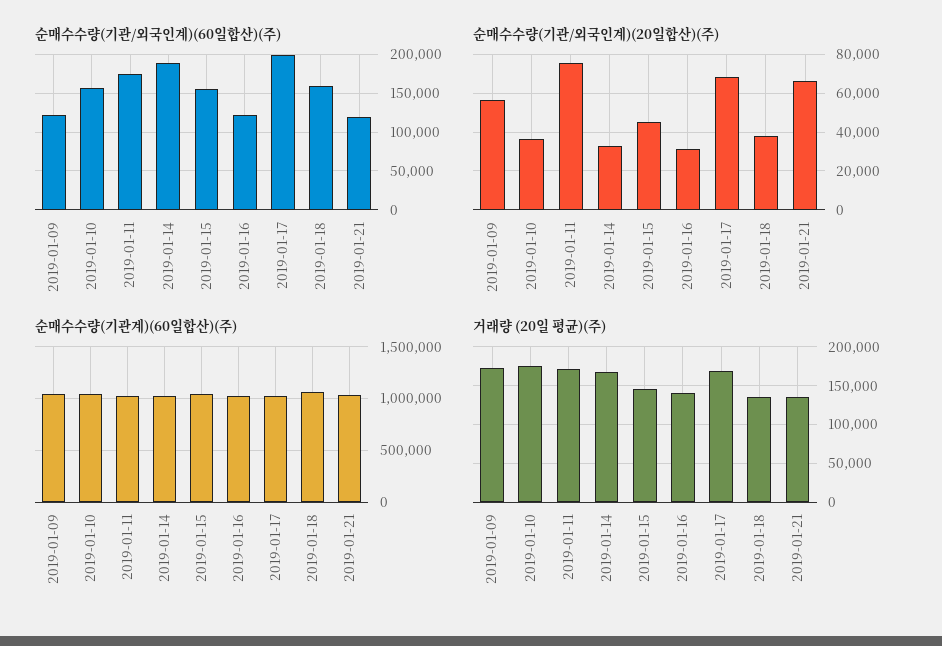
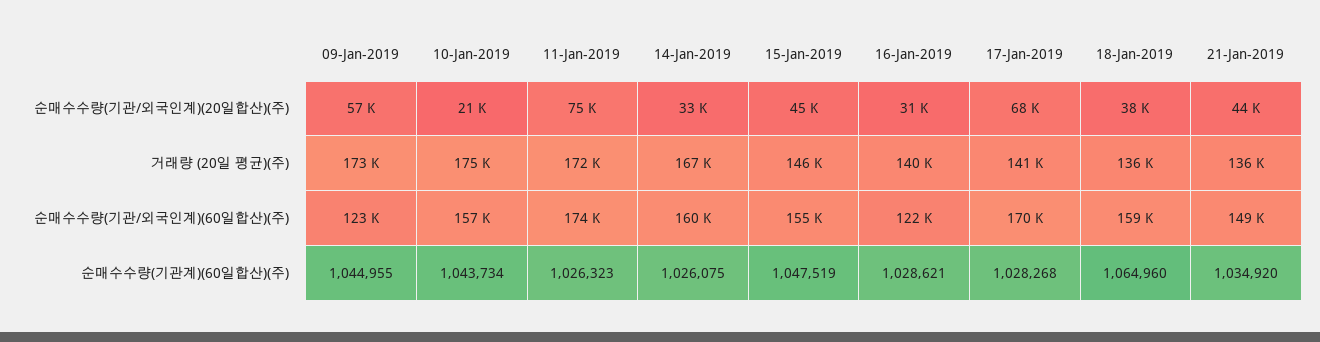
순매수수량(기관/외국인계)(60일합산)(주), 2019-01-14: 190000 -> 160000
순매수수량(기관/외국인계)(60일합산)(주), 2019-01-17: 200000 -> 170000
순매수수량(기관/외국인계)(60일합산)(주), 2019-01-21: 120000 -> 149000
순매수수량(기관/외국인계)(20일합산)(주), 2019-01-10: 35000 -> 21000
순매수수량(기관/외국인계)(20일합산)(주), 2019-01-21: 65000 -> 44000
거래량 (20일 평균)(주), 2019-01-17: 170000 -> 141000

